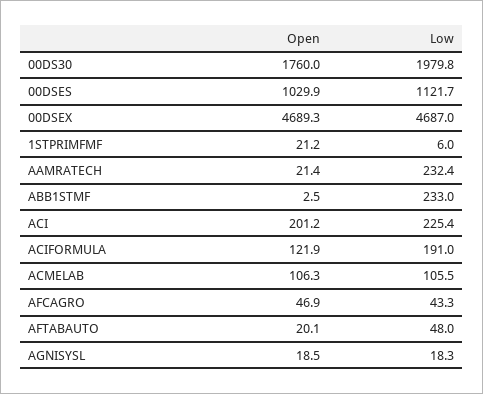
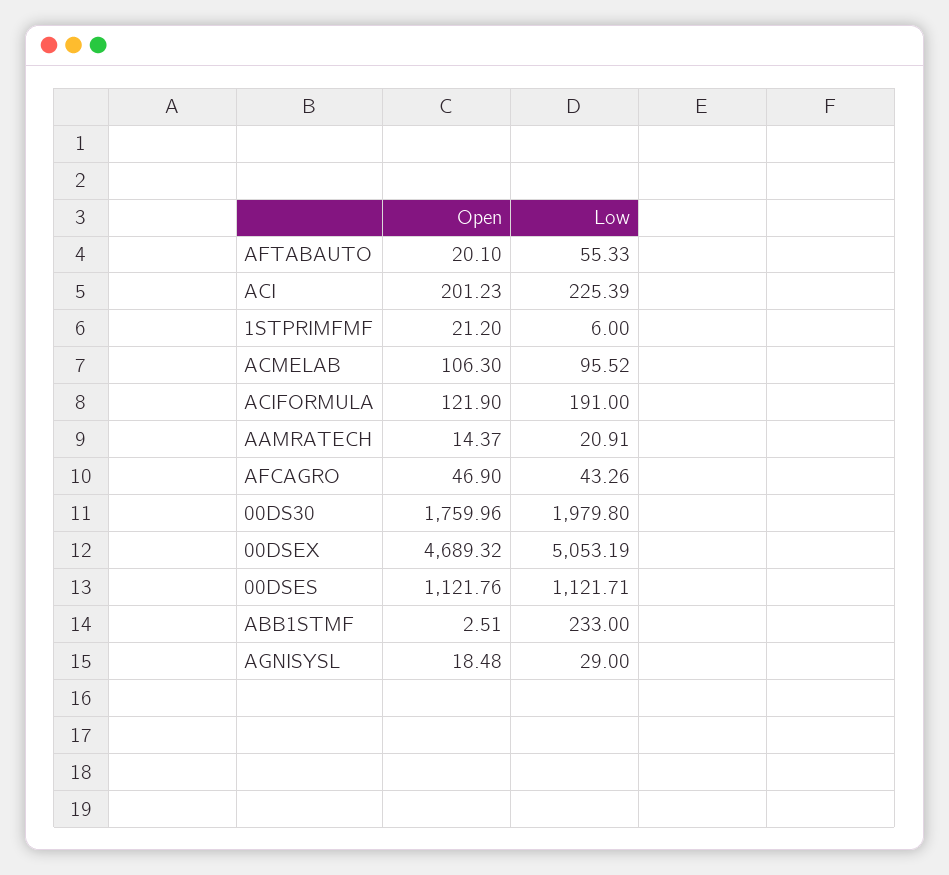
Open, 00DSES: 1029.9 -> 1121.76
Low, 00DSEX: 4687 -> 5053.19
Open, AAMRATECH: 21.4 -> 14.37
Low, AAMRATECH: 232.4 -> 20.91
Low, ACMELAB: 105.5 -> 95.52
Low, AFTABAUTO: 48 -> 55.33
Low, AGNISYSL: 18.3 -> 29

